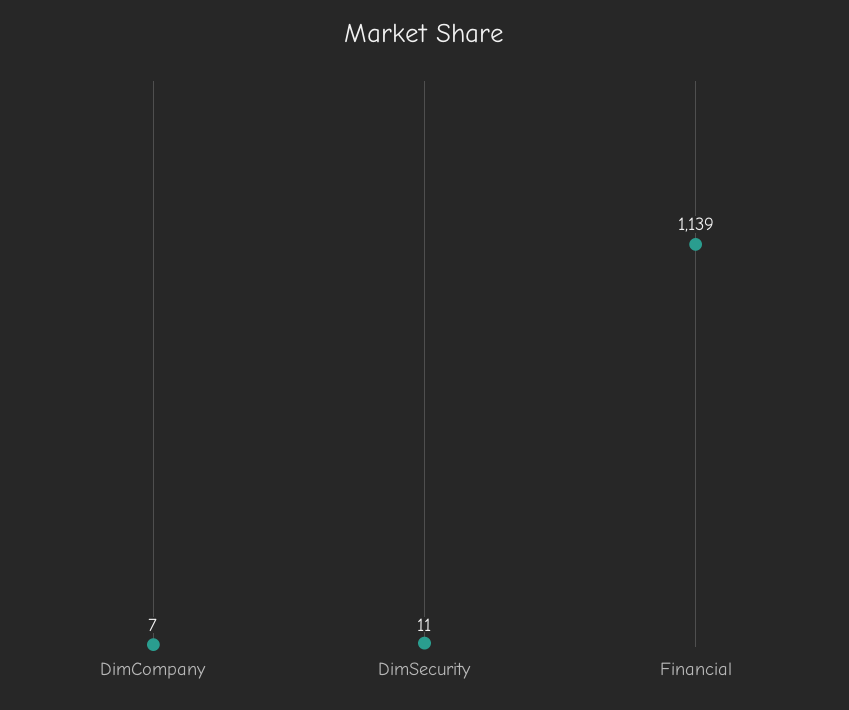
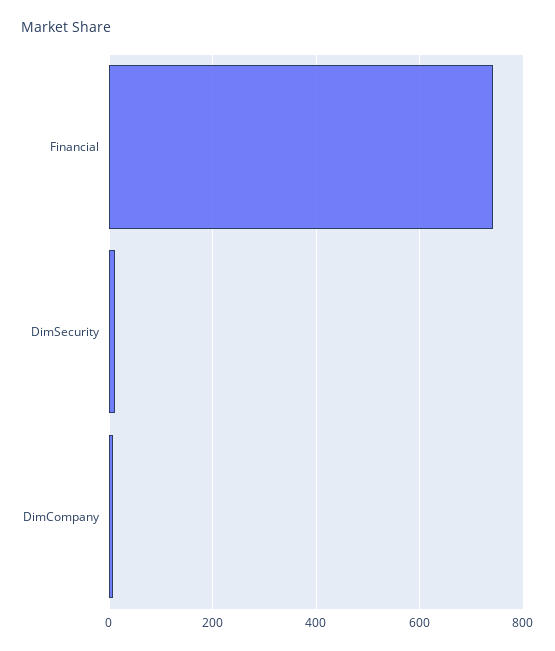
Financial: 1139 -> 740

